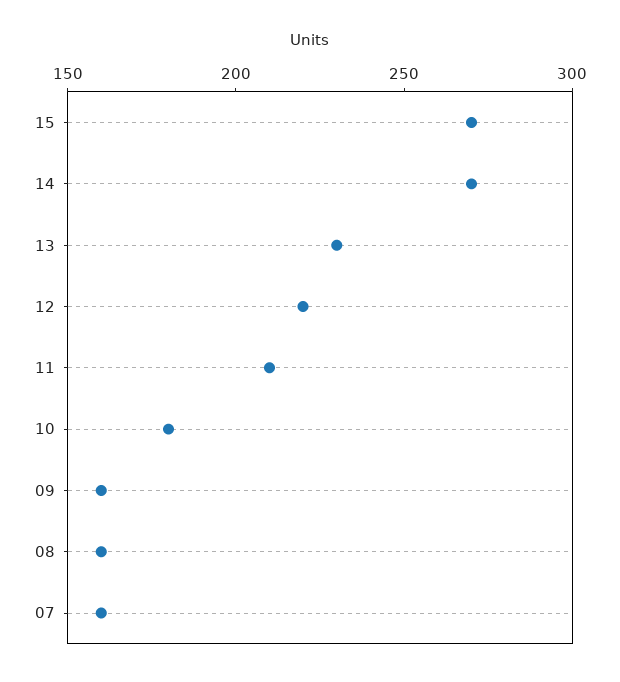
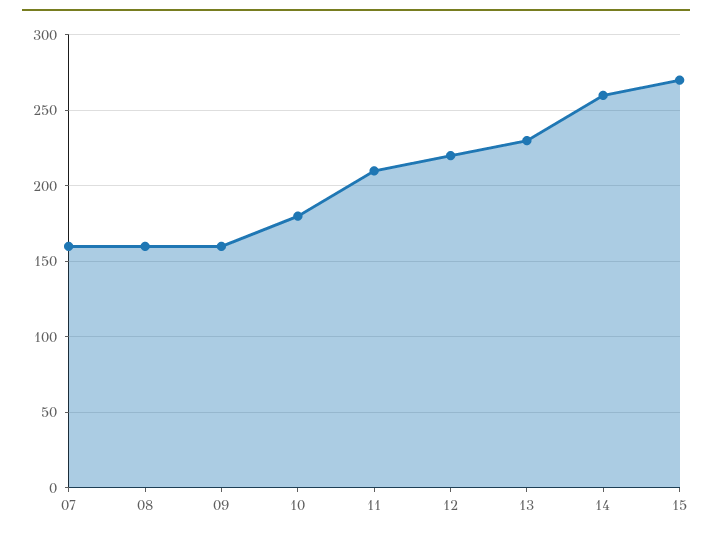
14: 270 -> 260

